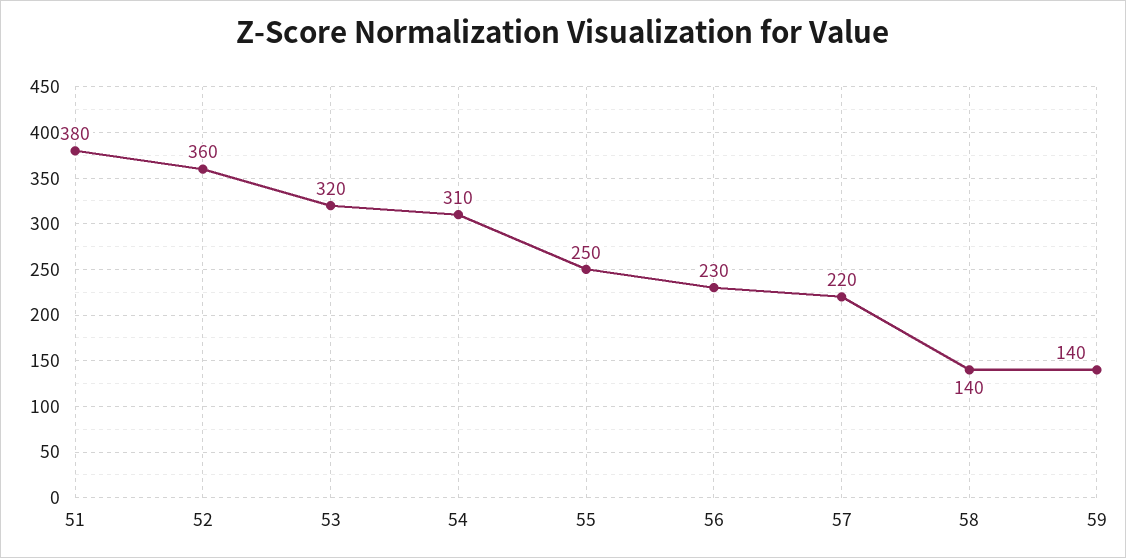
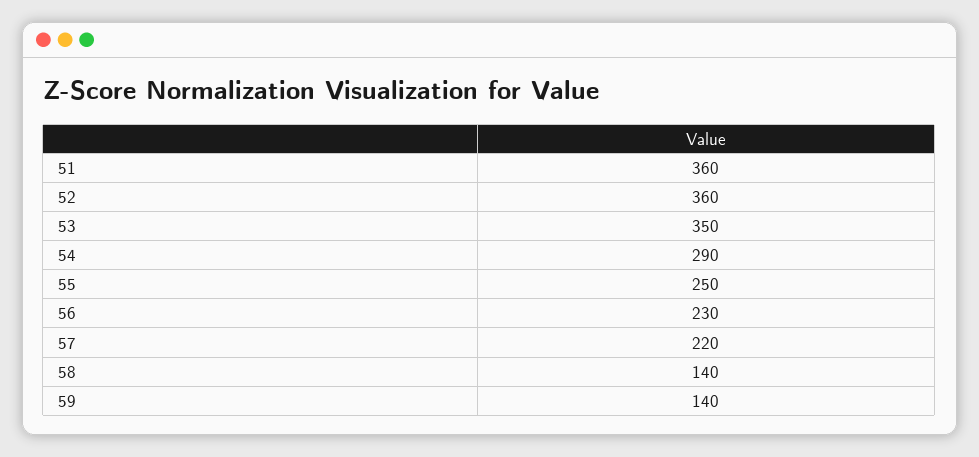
51: 380 -> 360
53: 320 -> 350
54: 310 -> 290

